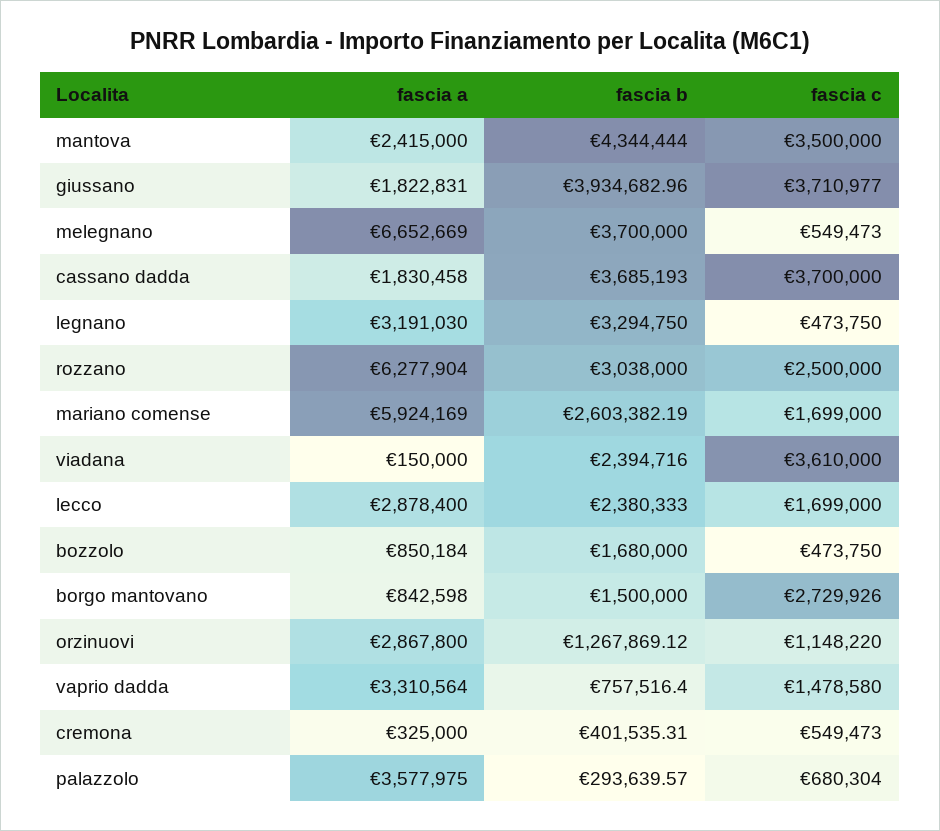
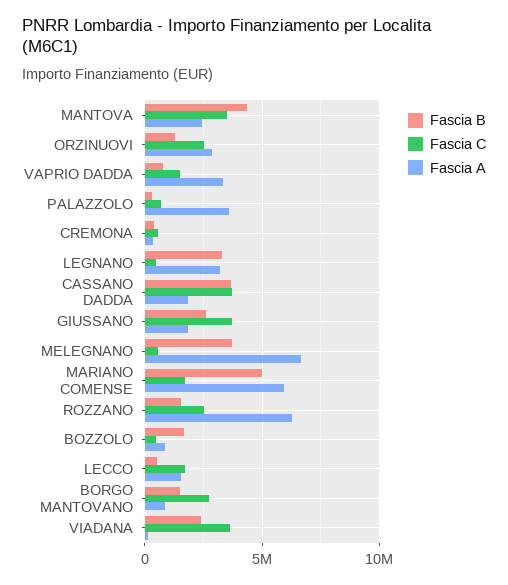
fascia b, giussano: 3934682.96 -> 2500000
fascia b, rozzano: 3038000 -> 1500000
fascia b, mariano comense: 2603382.19 -> 5000000
fascia a, lecco: 2878400 -> 1500000
fascia b, lecco: 2380333 -> 500000
fascia c, orzinuovi: 1148220 -> 2500000

